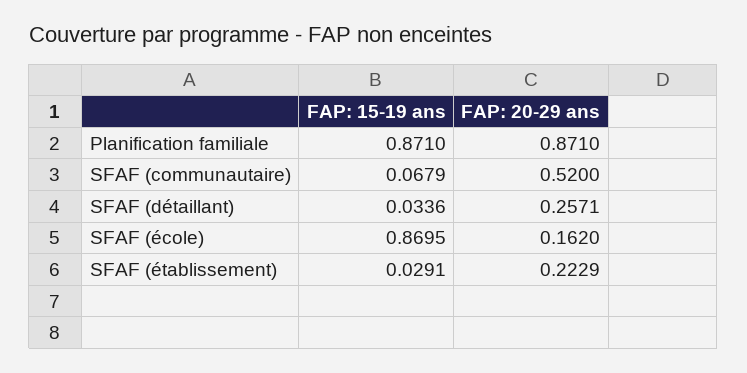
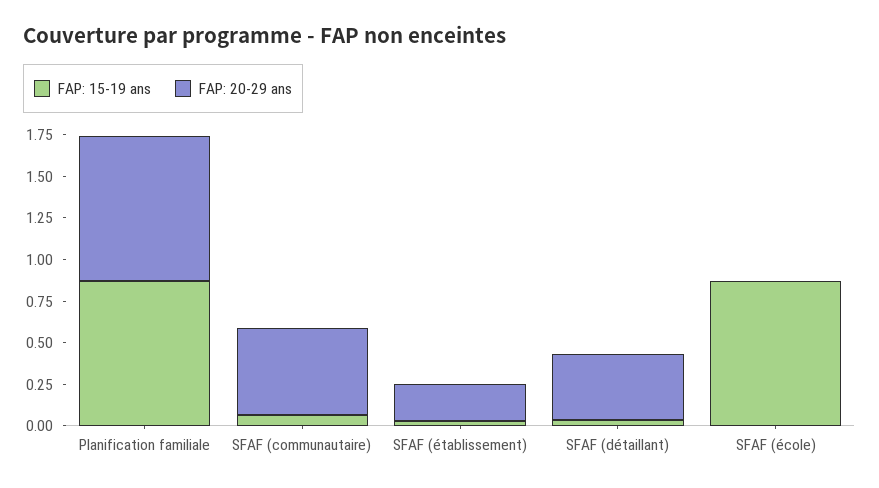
FAP: 20-29 ans, SFAF (détaillant): 0.2571 -> 0.4
FAP: 20-29 ans, SFAF (école): 0.162 -> 0

